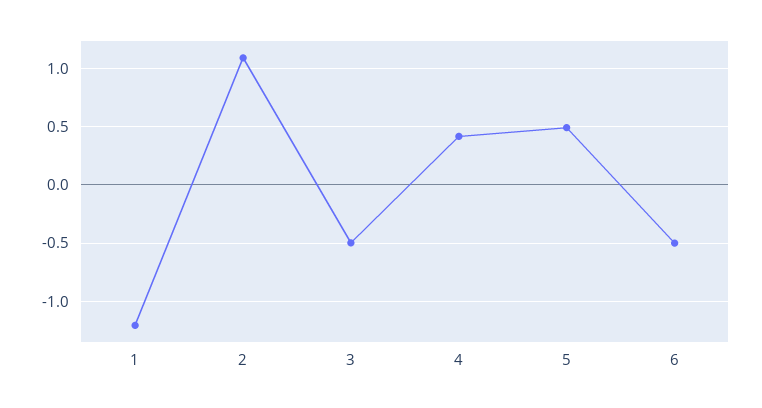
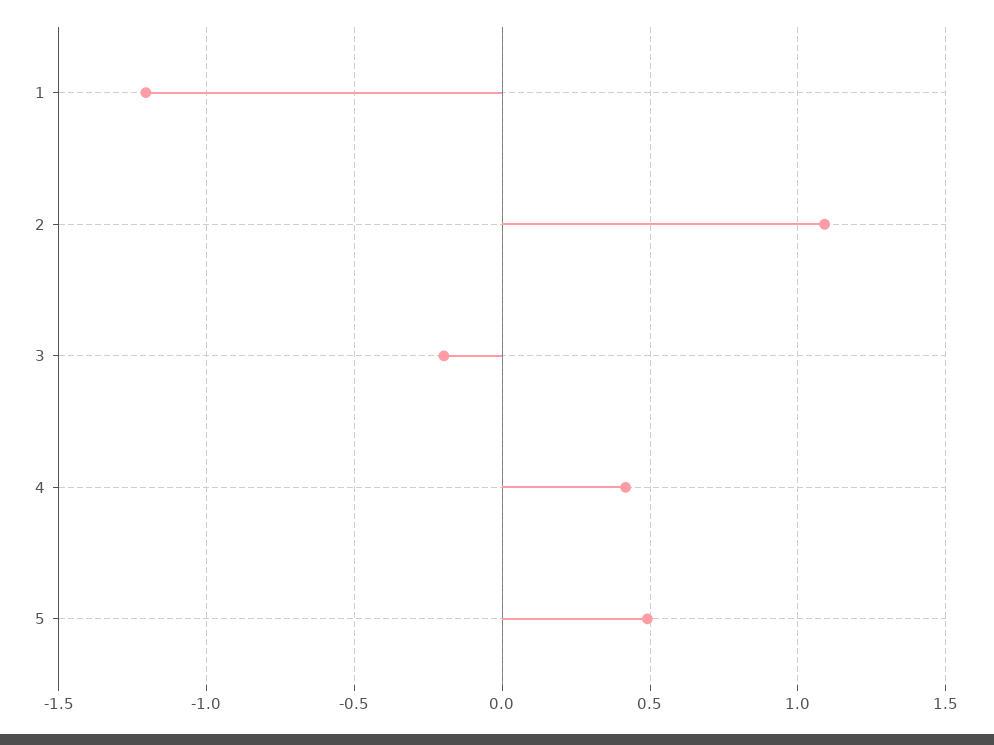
3: -0.5 -> -0.2
6: -0.5 -> none

